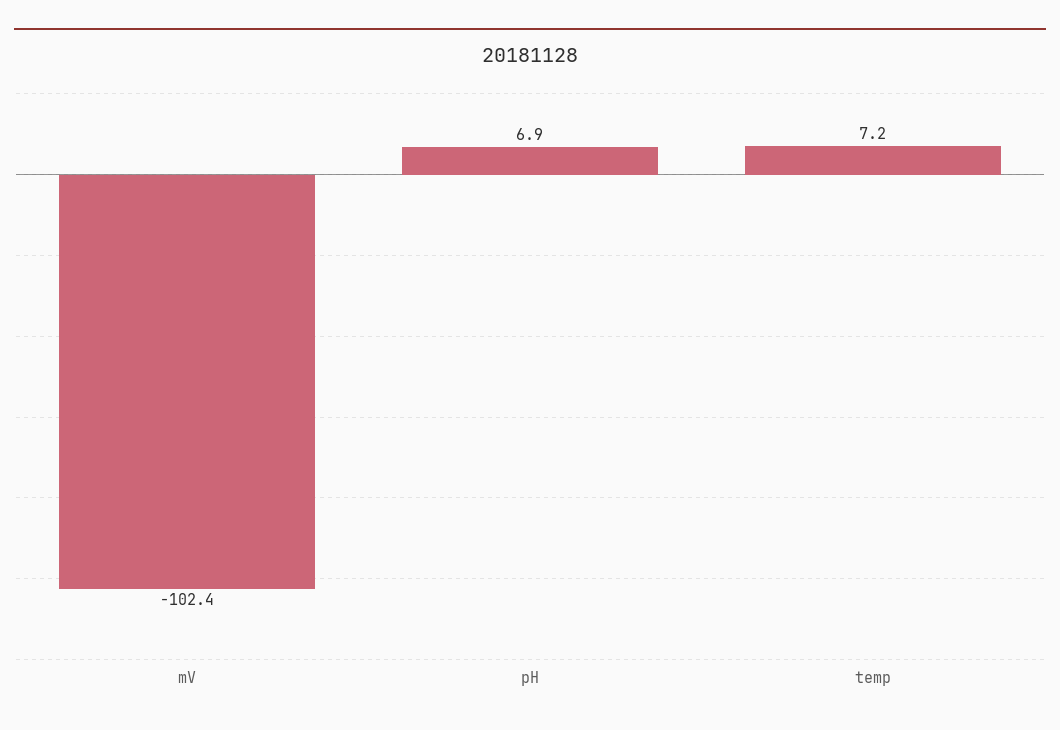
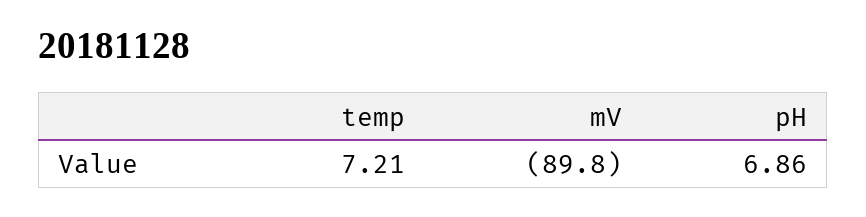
mV: -102.4 -> -89.8

